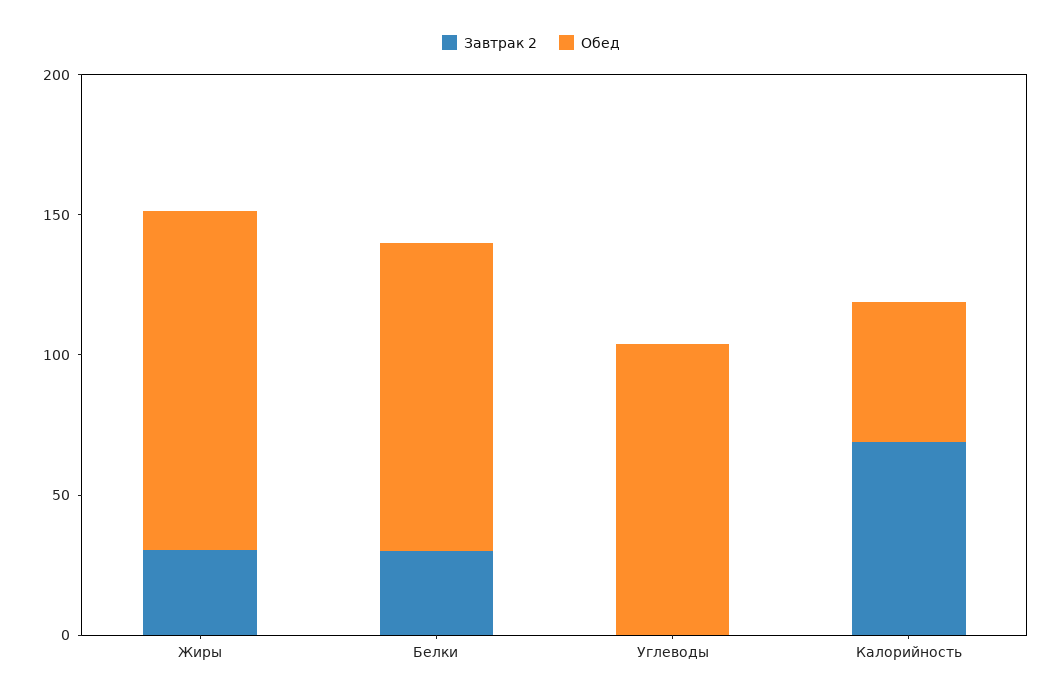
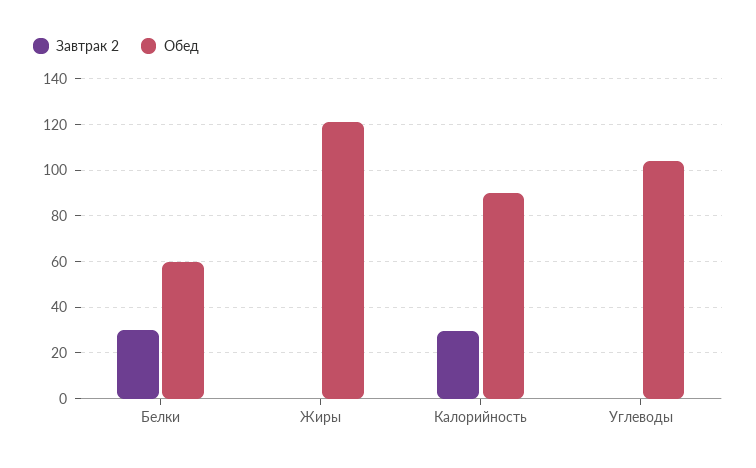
Завтрак 2, Жиры: 30 -> 0
Обед, Белки: 110 -> 60
Завтрак 2, Калорийность: 70 -> 30
Обед, Калорийность: 50 -> 90

